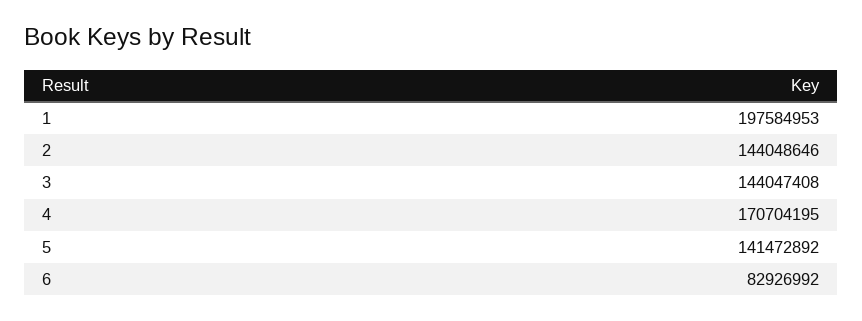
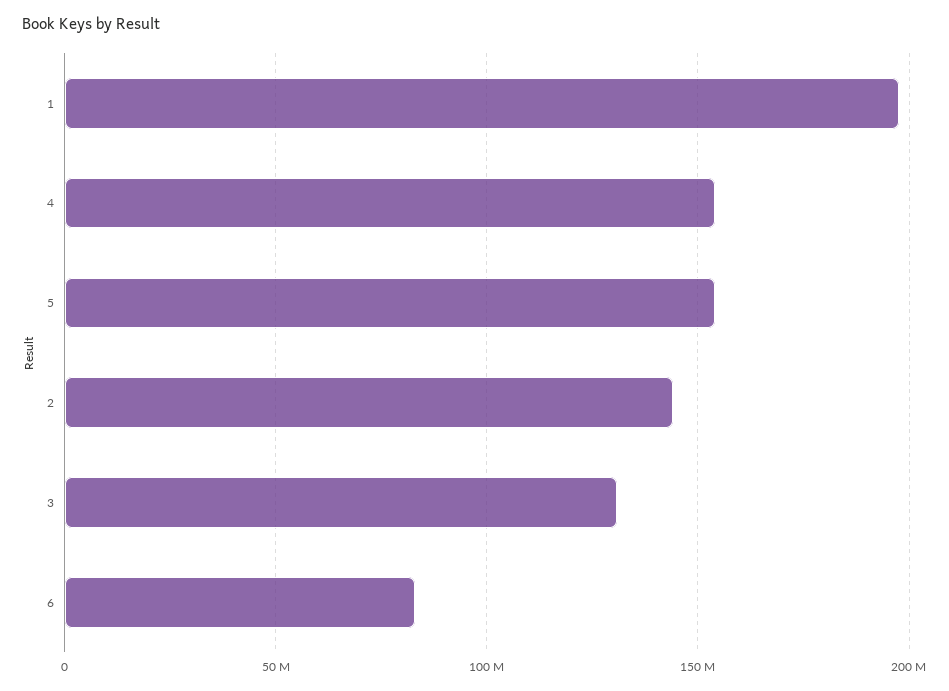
3: 144047408 -> 130000000
4: 170704195 -> 155000000
5: 141472892 -> 155000000

